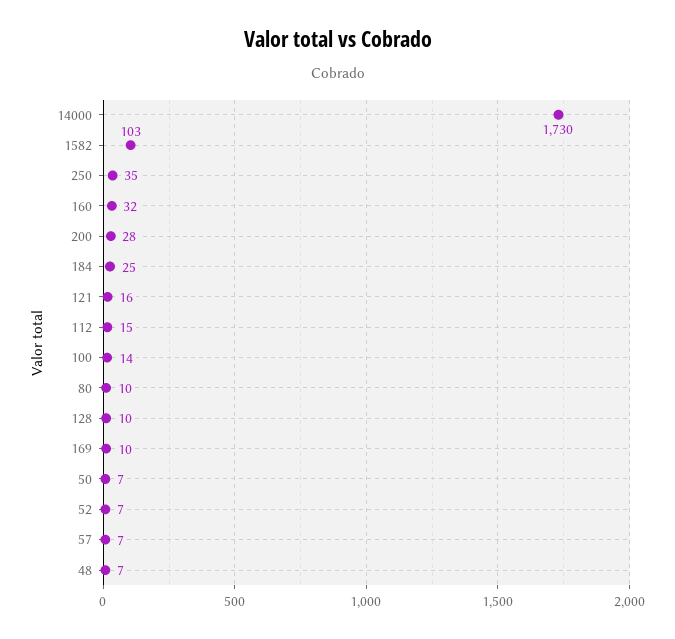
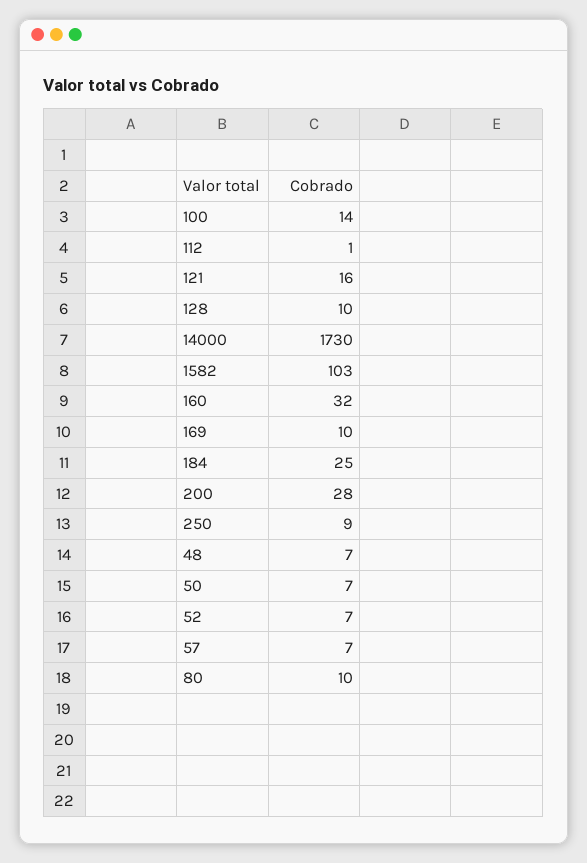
250: 35 -> 9
112: 15 -> 1

